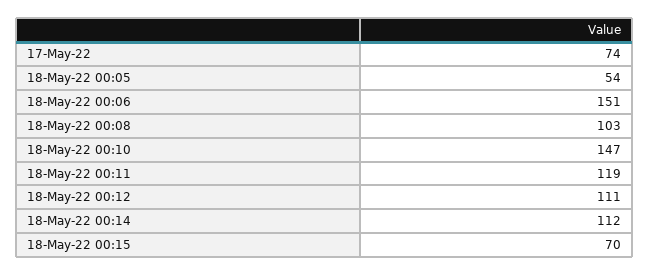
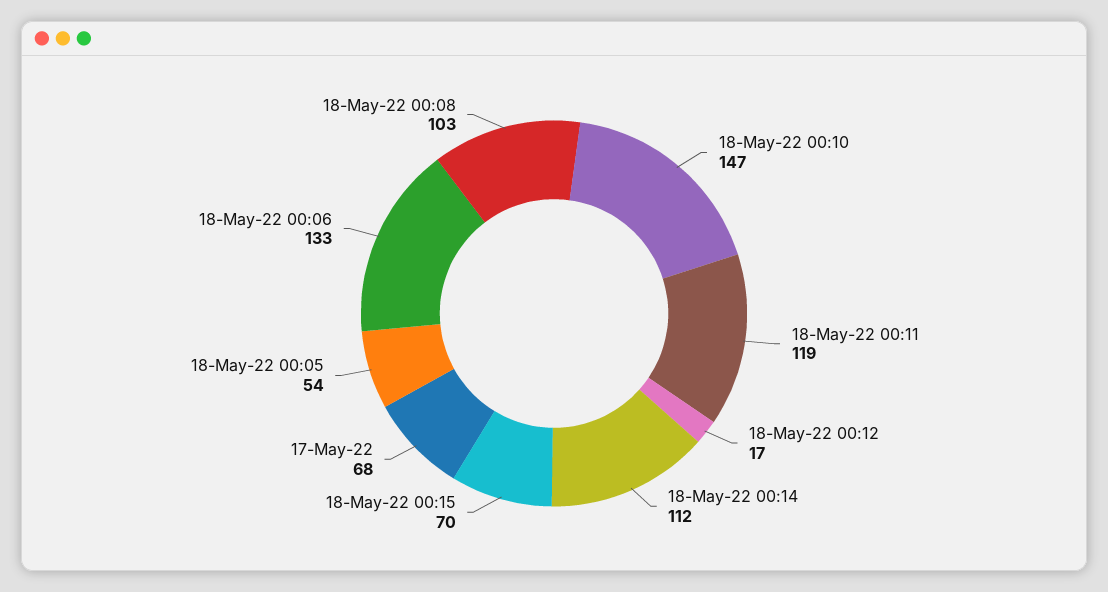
17-May-22: 74 -> 68
18-May-22 00:06: 151 -> 133
18-May-22 00:12: 111 -> 17

